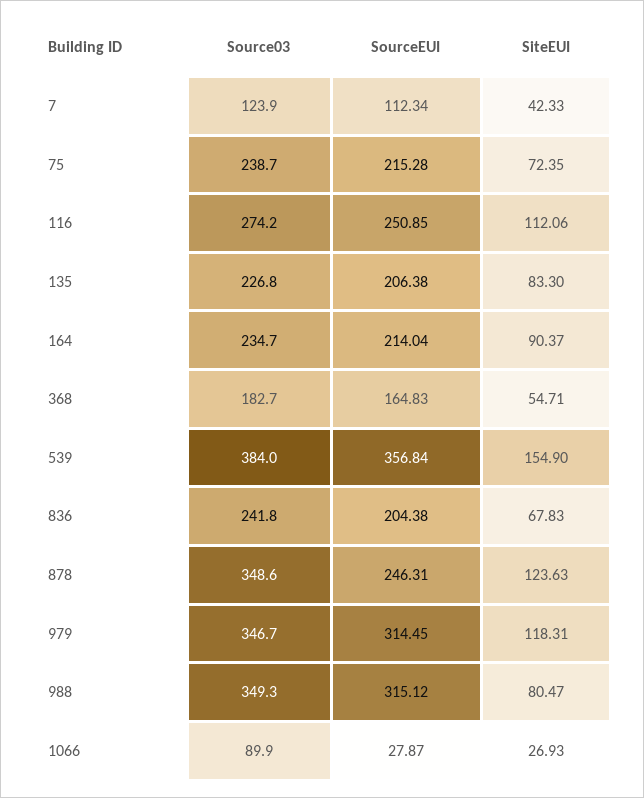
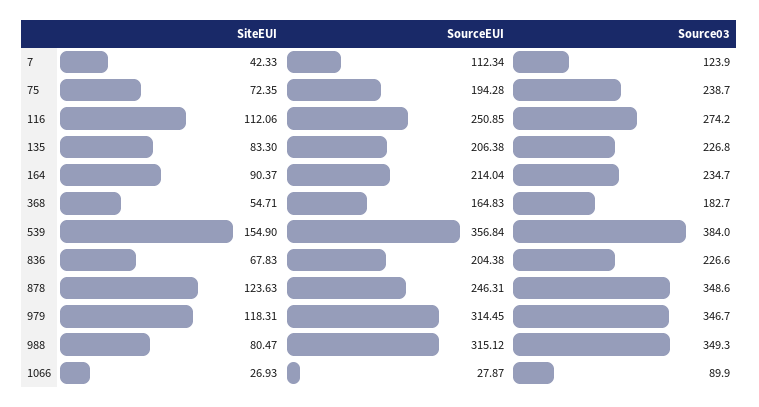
SourceEUI, 75: 215.28 -> 194.28
Source03, 836: 241.8 -> 226.6

